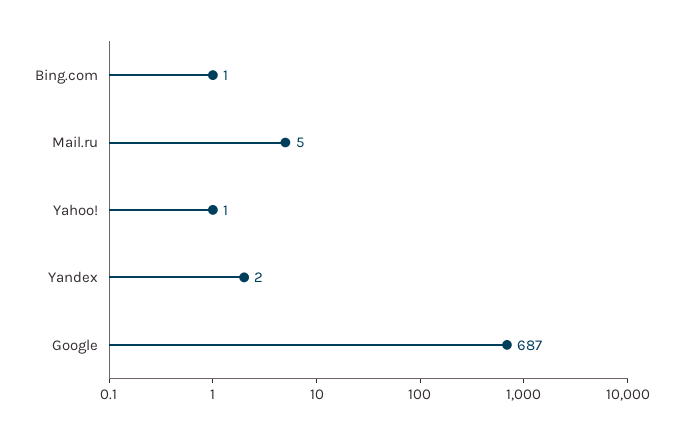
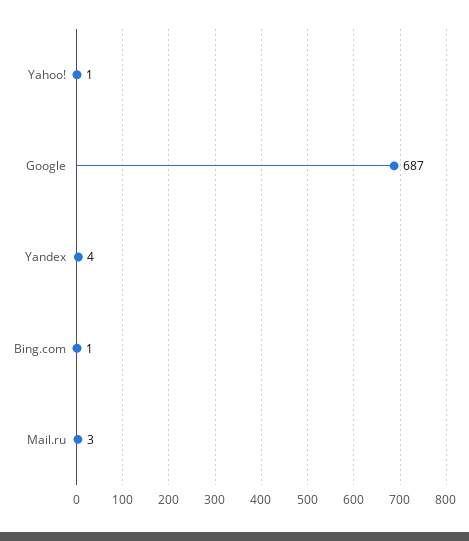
Mail.ru: 5 -> 3
Yandex: 2 -> 4

